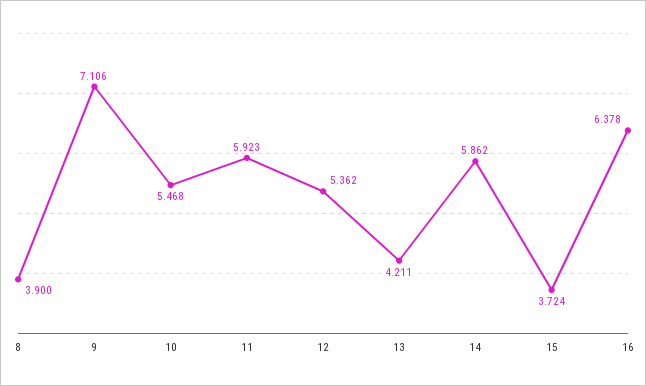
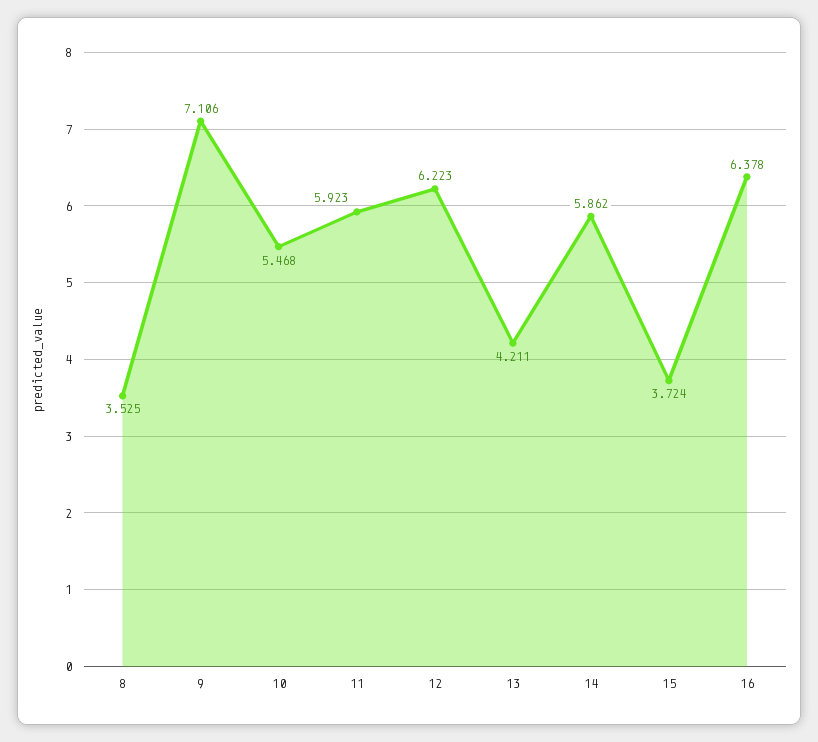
8: 3.9 -> 3.525
12: 5.362 -> 6.223

